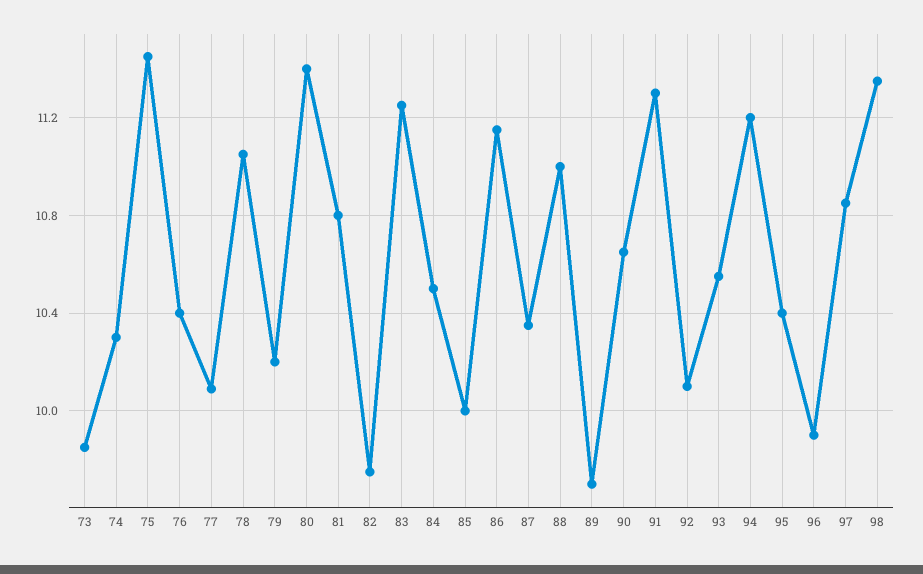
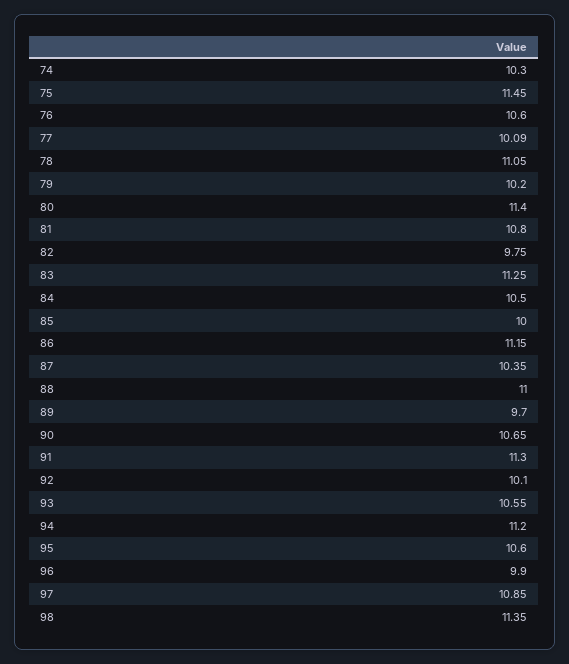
73: 9.85 -> none
76: 10.4 -> 10.6
95: 10.4 -> 10.6

